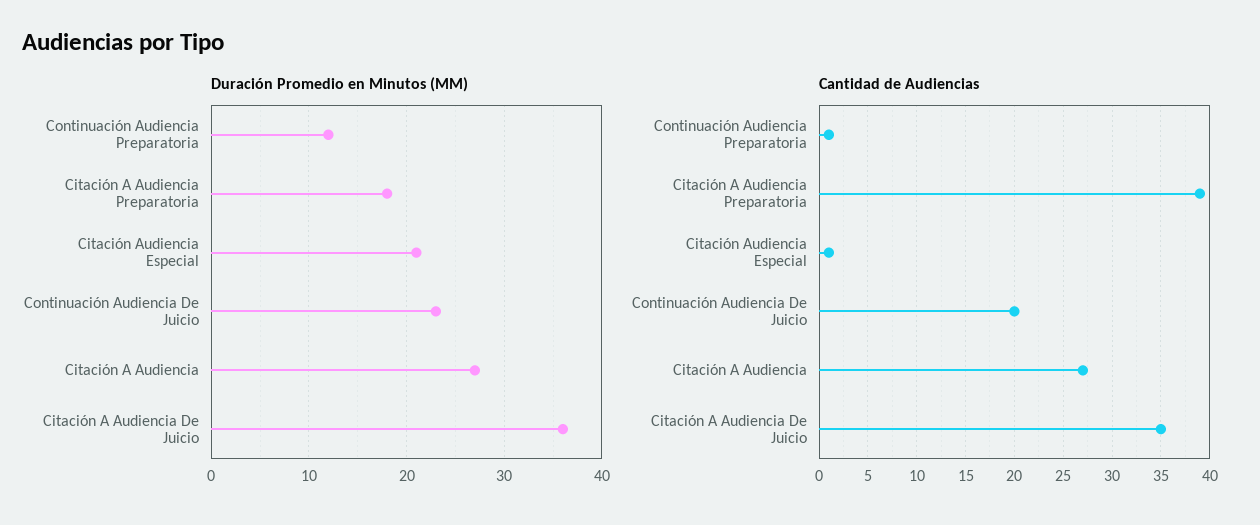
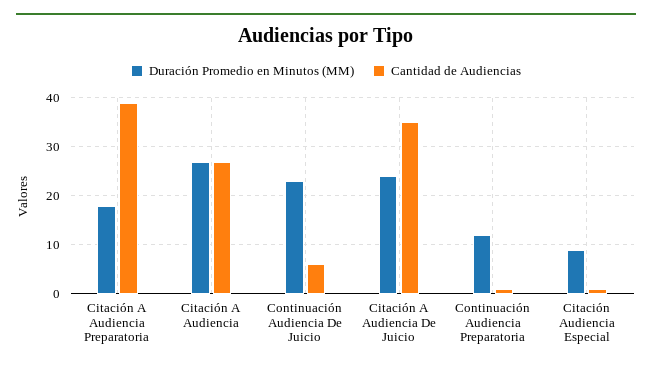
Duración Promedio en Minutos (MM), Citación Audiencia Especial: 21 -> 10
Duración Promedio en Minutos (MM), Citación A Audiencia De Juicio: 36 -> 25
Cantidad de Audiencias, Continuación Audiencia De Juicio: 20 -> 5

